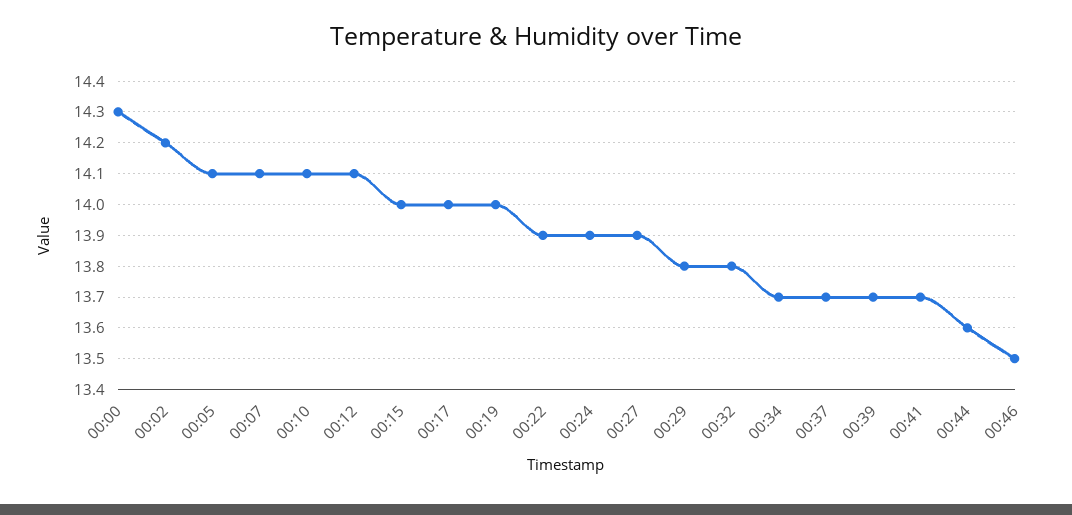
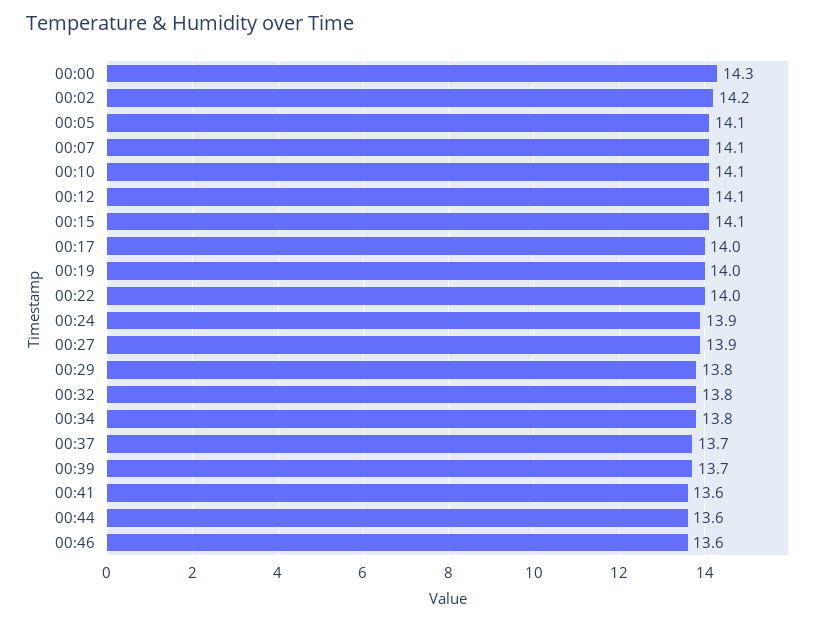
00:15: 14 -> 14.1
00:22: 13.9 -> 14
00:34: 13.7 -> 13.8
00:41: 13.7 -> 13.6
00:46: 13.5 -> 13.6

